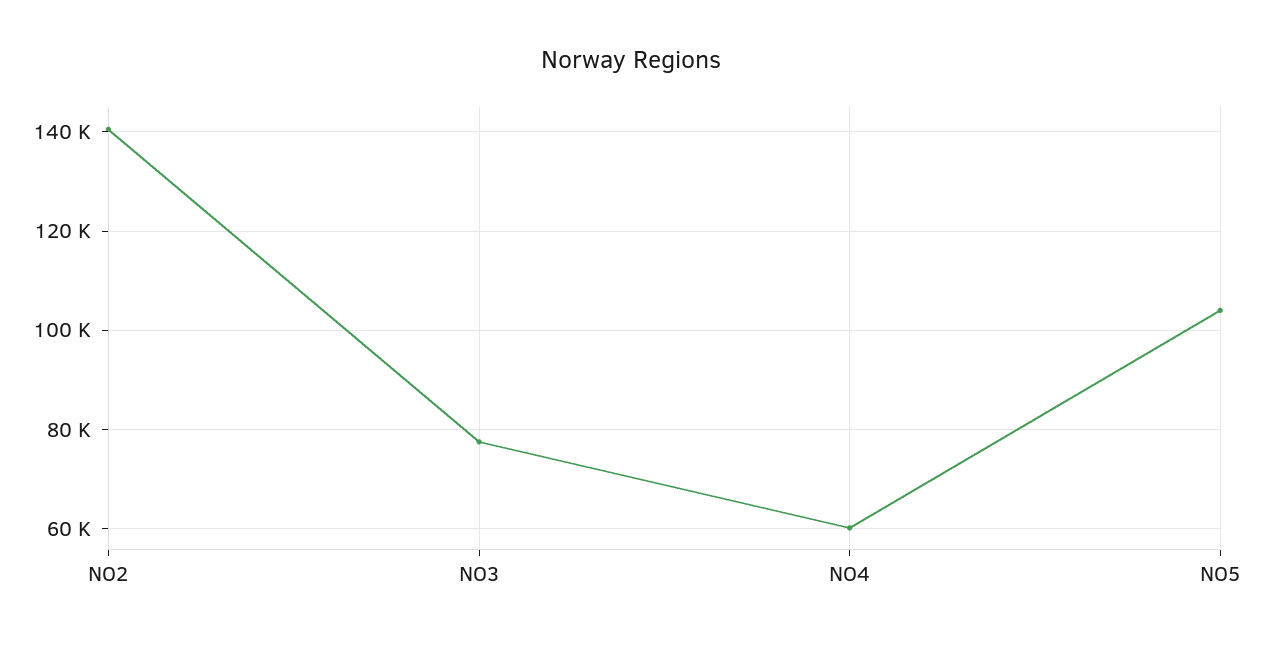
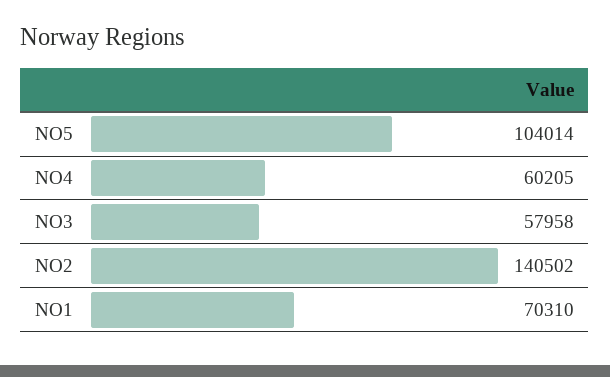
NO3: 78000 -> 57958
NO1: none -> 70310

